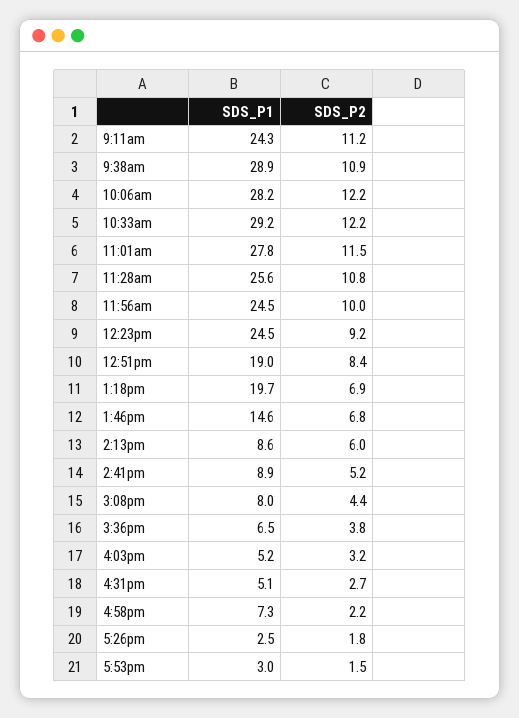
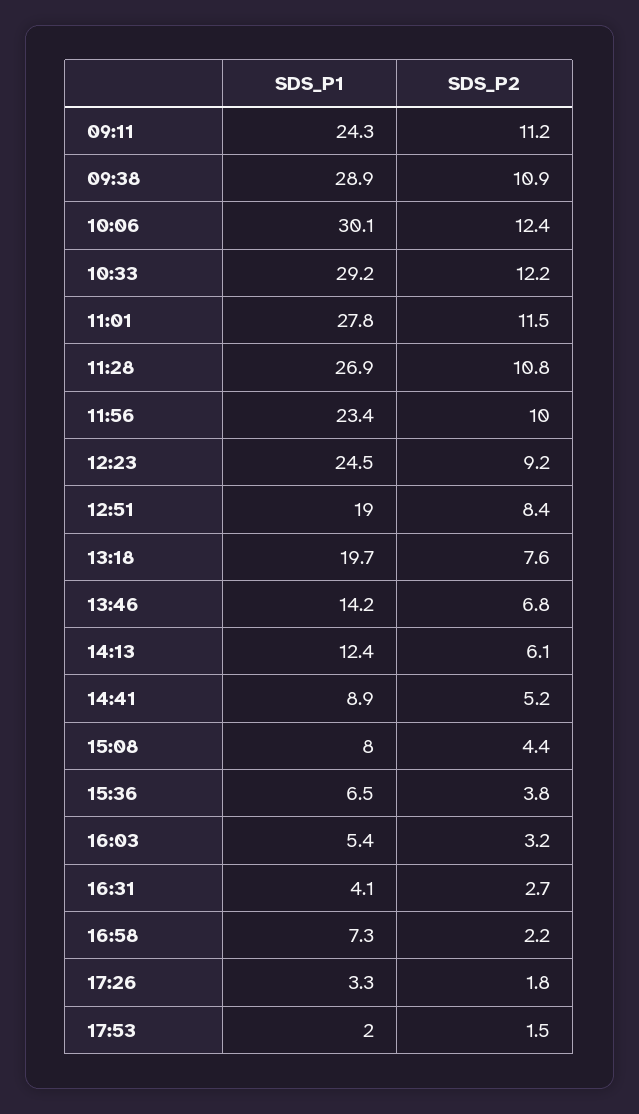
SDS_P1, 10:06am: 28.2 -> 30.1
SDS_P2, 10:06am: 12.2 -> 12.4
SDS_P1, 11:28am: 25.6 -> 26.9
SDS_P1, 11:56am: 24.5 -> 23.4
SDS_P2, 1:18pm: 6.9 -> 7.6
SDS_P1, 1:46pm: 14.6 -> 14.2
SDS_P1, 2:13pm: 8.6 -> 12.4
SDS_P2, 2:13pm: 6 -> 6.1
SDS_P1, 4:03pm: 5.2 -> 5.4
SDS_P1, 4:31pm: 5.1 -> 4.1
SDS_P1, 5:26pm: 2.5 -> 3.3
SDS_P1, 5:53pm: 3 -> 2

